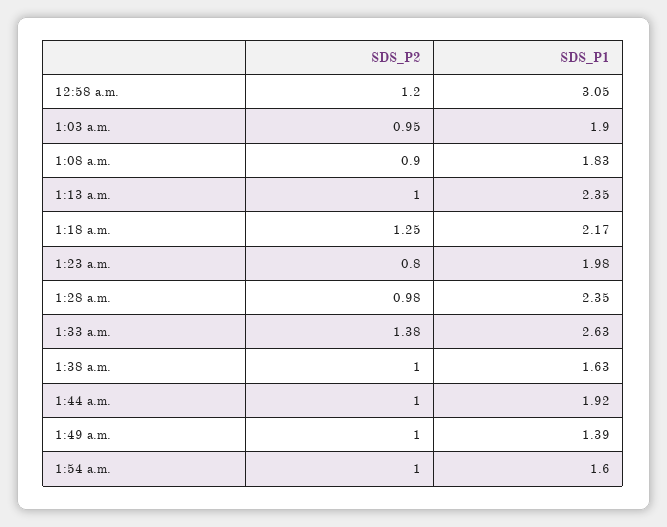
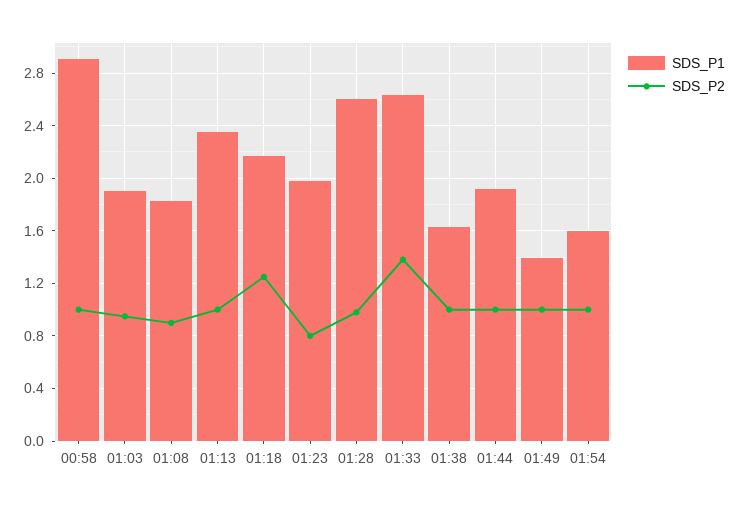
SDS_P2, 12:58 a.m.: 1.2 -> 1
SDS_P1, 12:58 a.m.: 3.05 -> 2.9
SDS_P1, 1:28 a.m.: 2.35 -> 2.6

